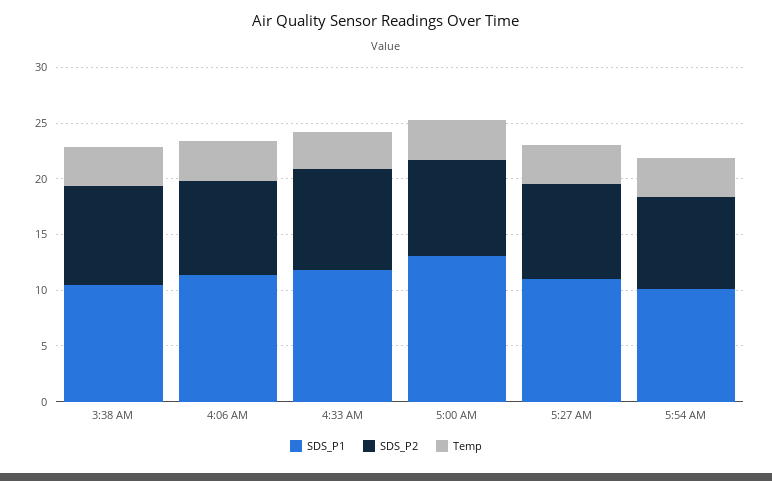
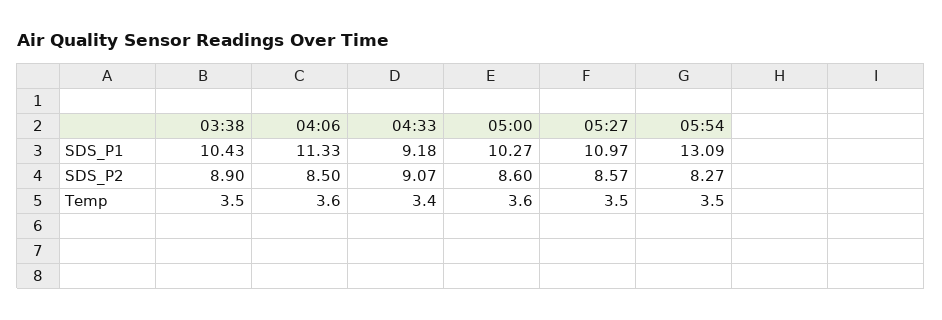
SDS_P1, 4:33 AM: 12 -> 9.18
SDS_P1, 5:00 AM: 13 -> 10.27
SDS_P1, 5:54 AM: 10 -> 13.09

